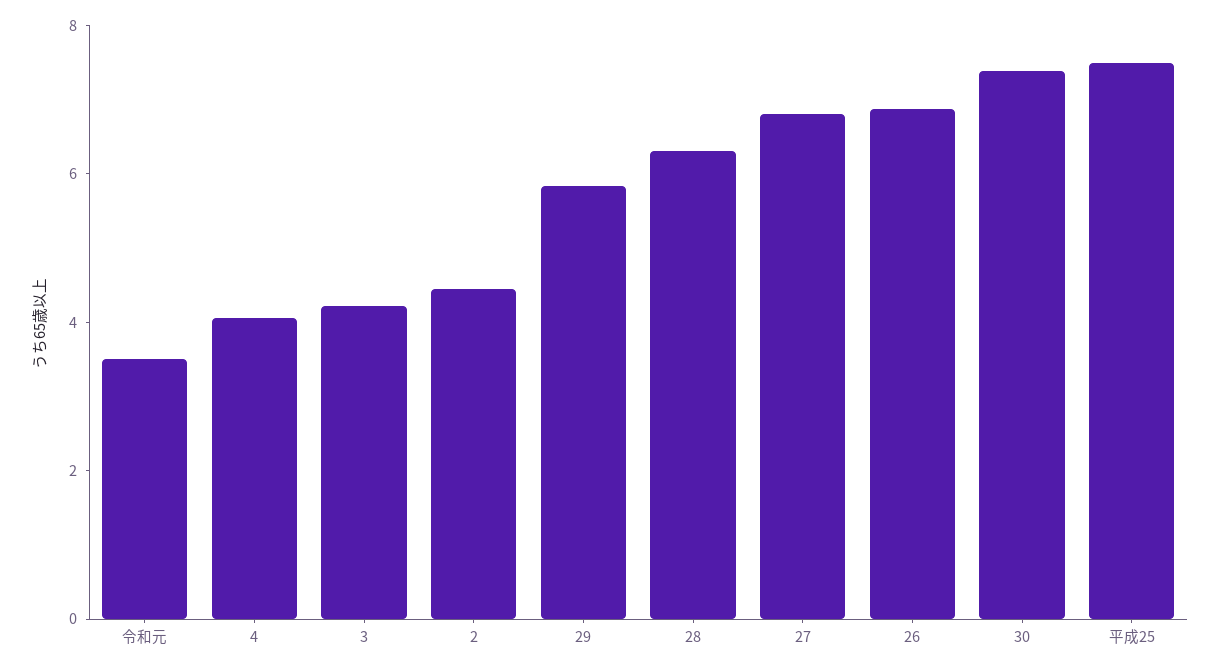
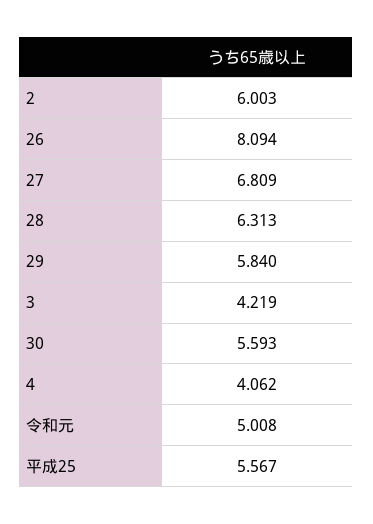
令和元: 3.5 -> 5.008
2: 4.5 -> 6.003
26: 7 -> 8.094
30: 7.5 -> 5.593
平成25: 7.5 -> 5.567

